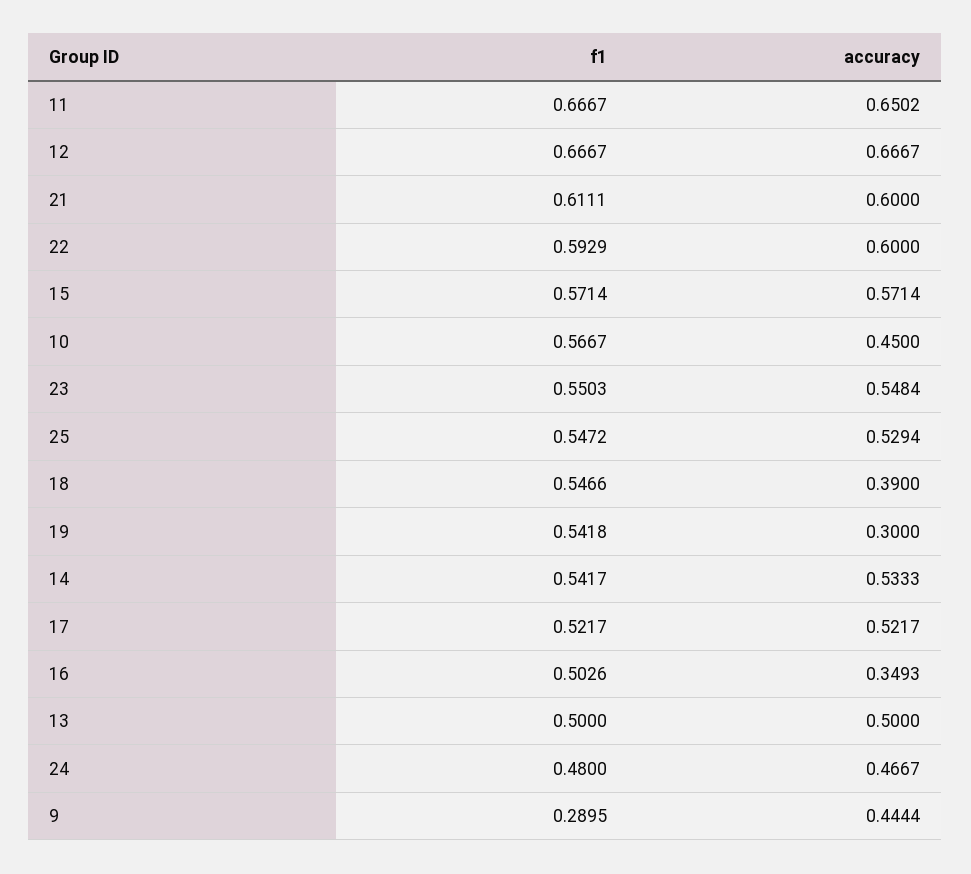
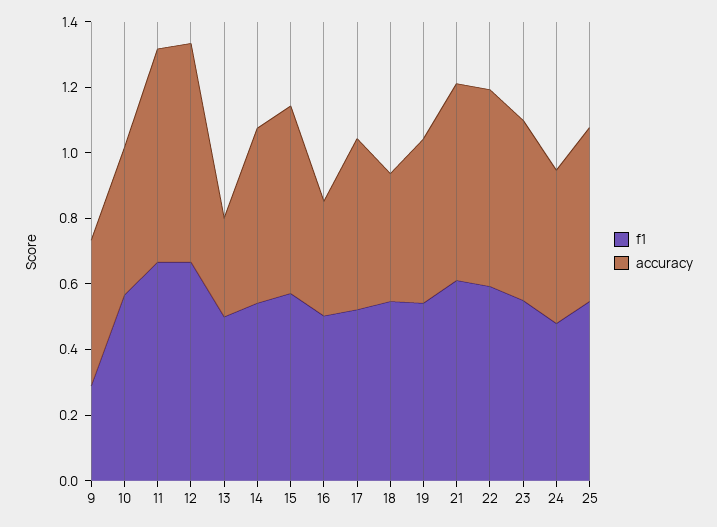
accuracy, 19: 0.3 -> 0.5
accuracy, 13: 0.5 -> 0.3

